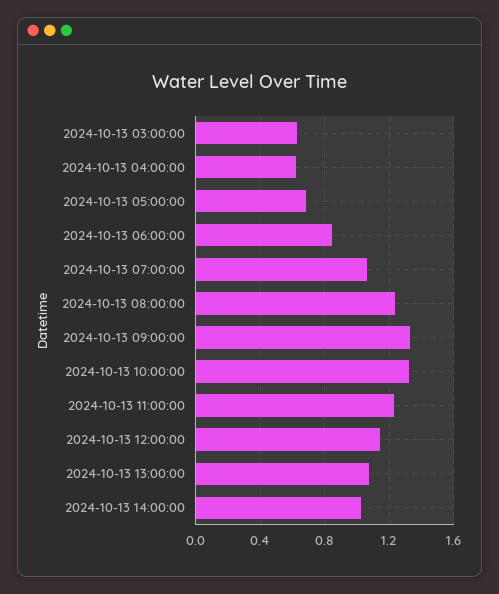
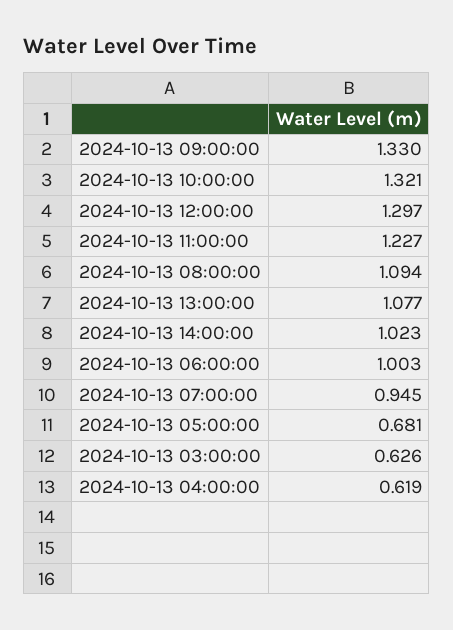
2024-10-13 06:00:00: 0.85 -> 1.003
2024-10-13 07:00:00: 1.05 -> 0.945
2024-10-13 08:00:00: 1.25 -> 1.094
2024-10-13 12:00:00: 1.15 -> 1.297

